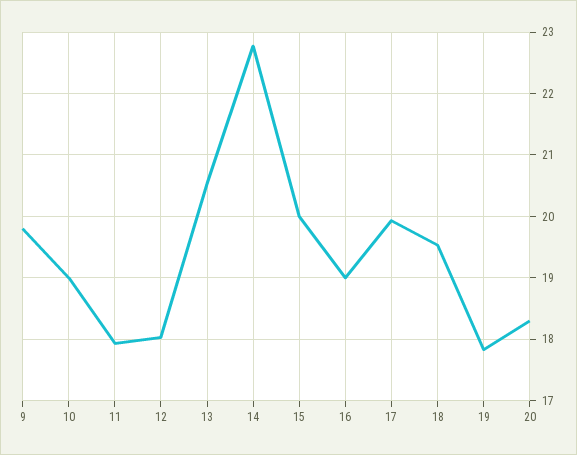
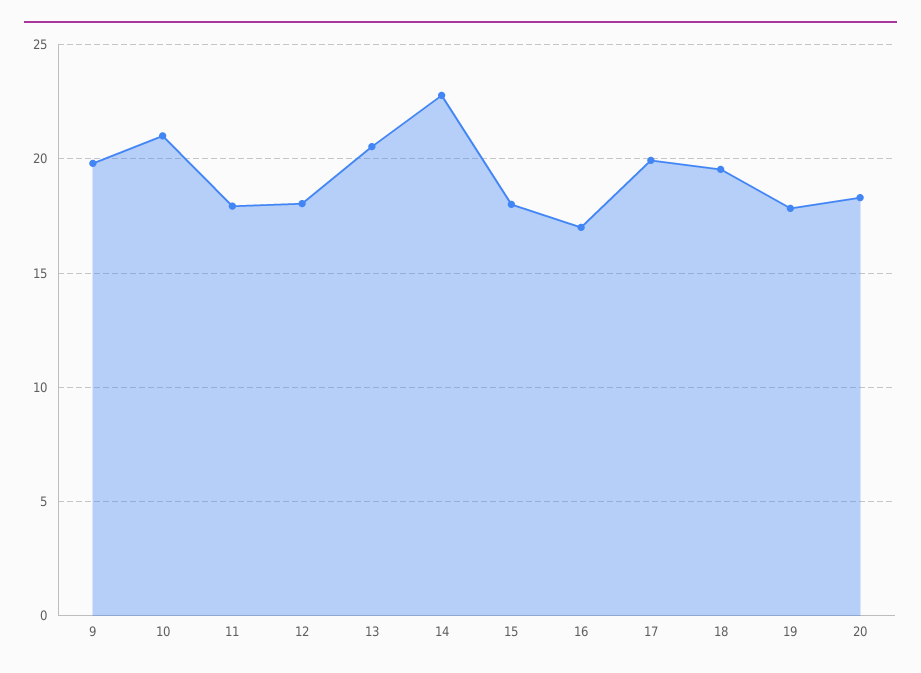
10: 19 -> 21
15: 20 -> 18
16: 19 -> 17

